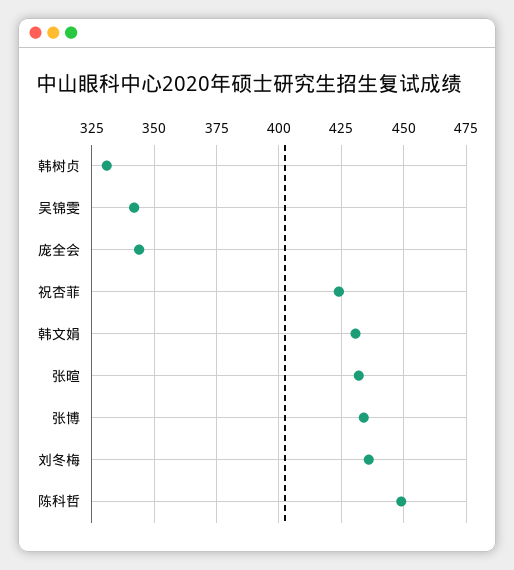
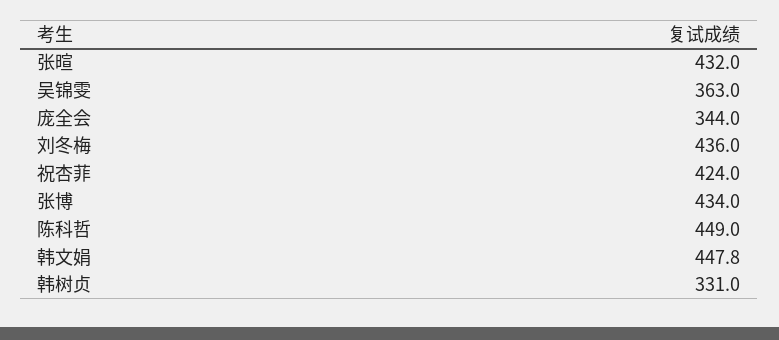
吴锦雯: 342.5 -> 363
韩文娟: 430 -> 447.8

